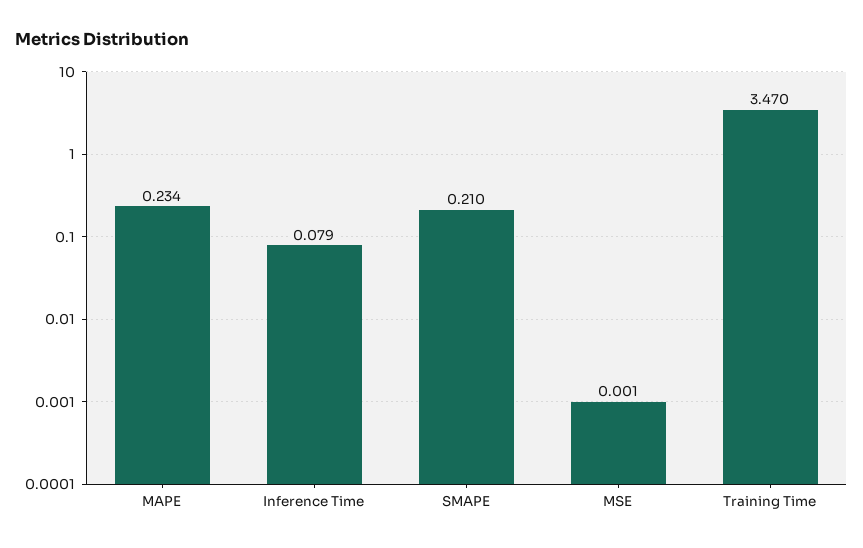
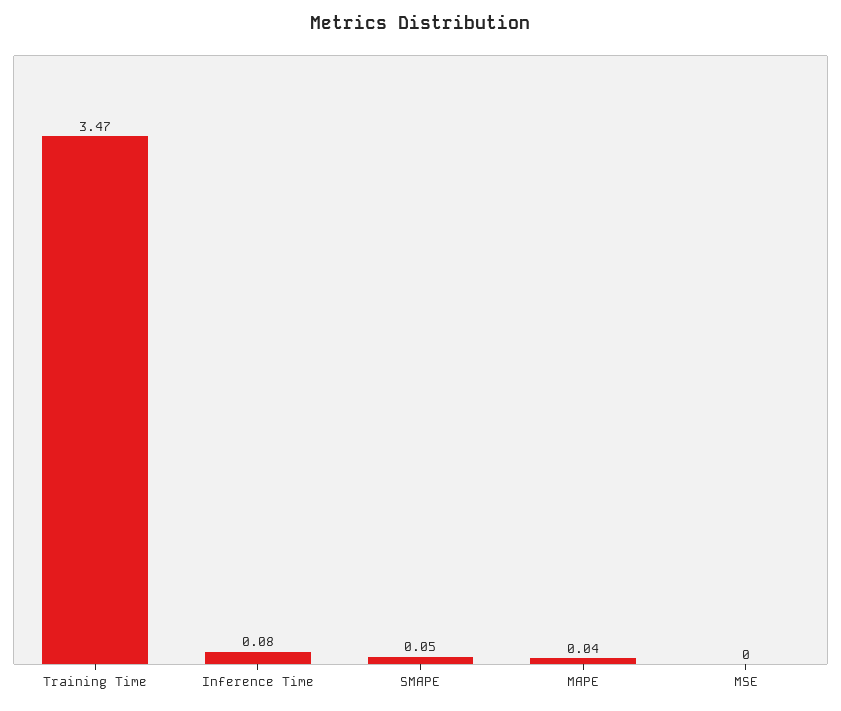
MAPE: 0.234 -> 0.04
SMAPE: 0.21 -> 0.05

